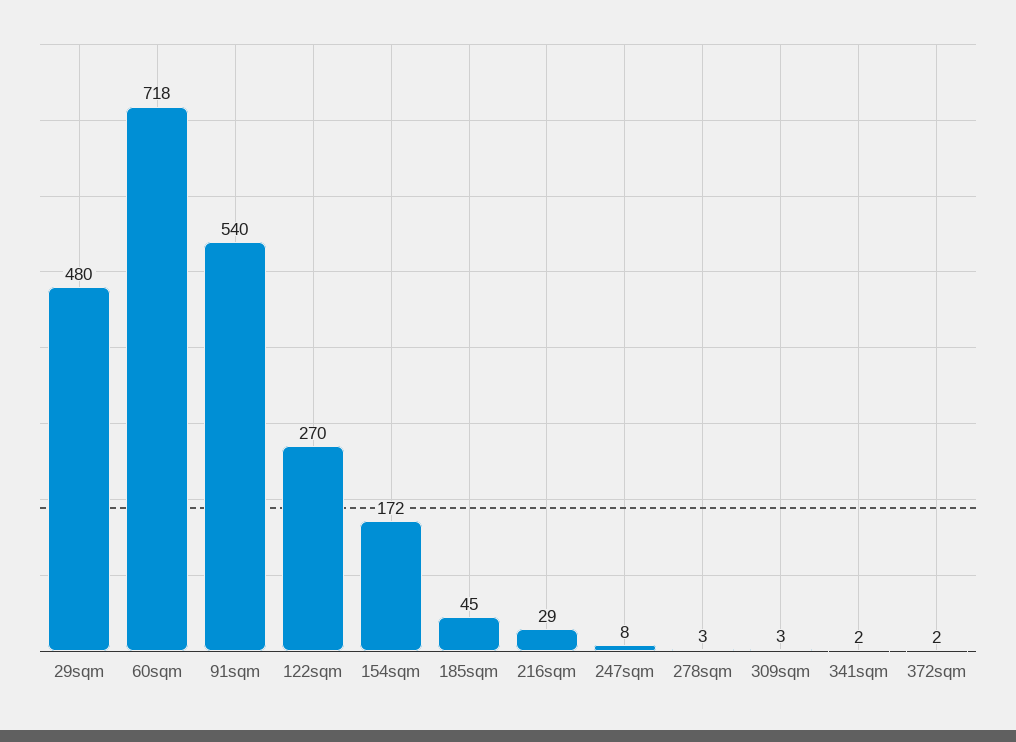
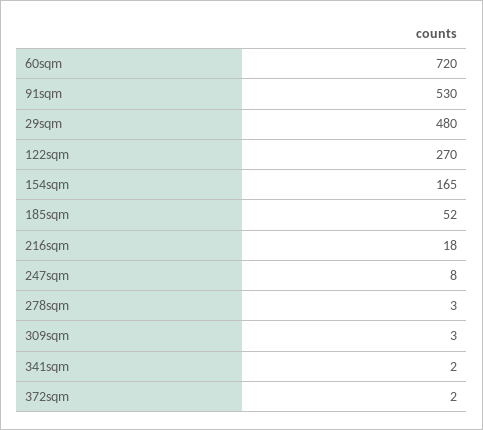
60sqm: 718 -> 720
91sqm: 540 -> 530
154sqm: 172 -> 165
185sqm: 45 -> 52
216sqm: 29 -> 18

